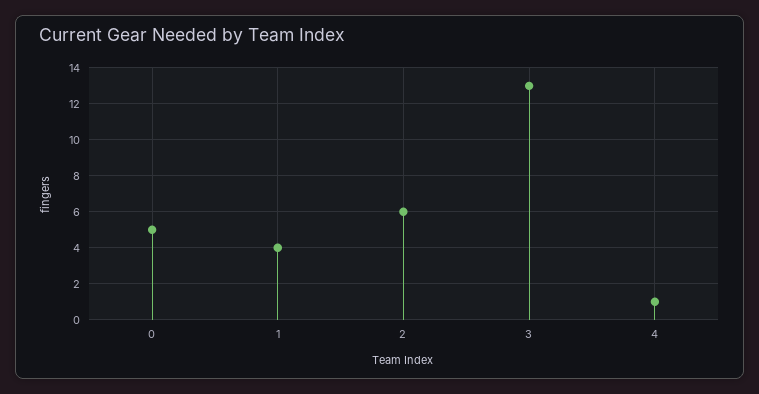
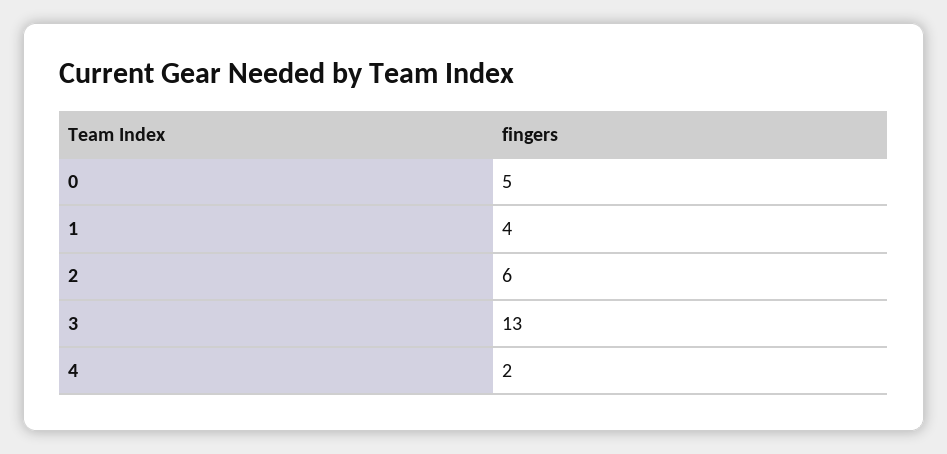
4: 1 -> 2

